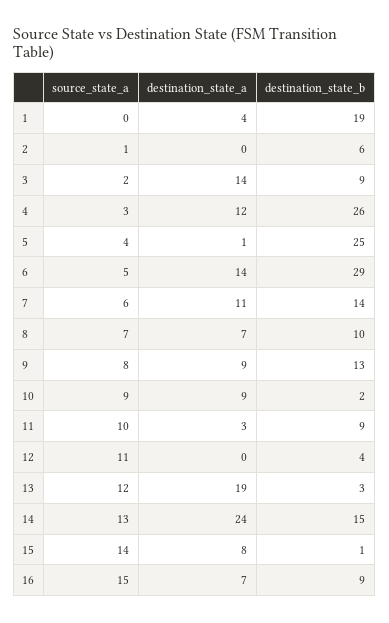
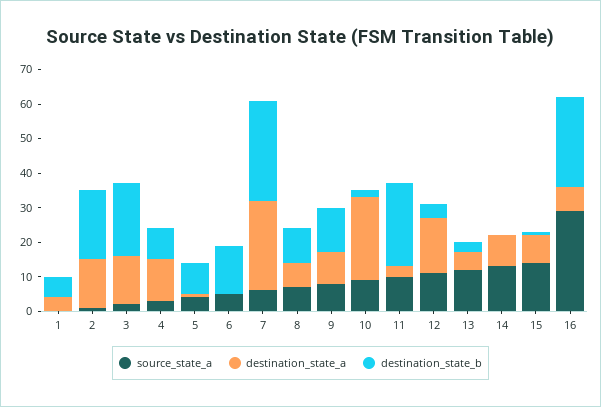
destination_state_b, 1: 19 -> 5
destination_state_a, 2: 0 -> 15
destination_state_b, 2: 6 -> 20
destination_state_b, 3: 9 -> 20
destination_state_b, 4: 26 -> 10
destination_state_b, 5: 25 -> 10
destination_state_a, 6: 14 -> 0
destination_state_b, 6: 29 -> 15
destination_state_a, 7: 11 -> 25
destination_state_b, 7: 14 -> 30
destination_state_a, 10: 9 -> 25
destination_state_b, 11: 9 -> 25
destination_state_a, 12: 0 -> 15
destination_state_a, 13: 19 -> 5
destination_state_a, 14: 24 -> 10
destination_state_b, 14: 15 -> 0
source_state_a, 16: 15 -> 30
destination_state_b, 16: 9 -> 25

